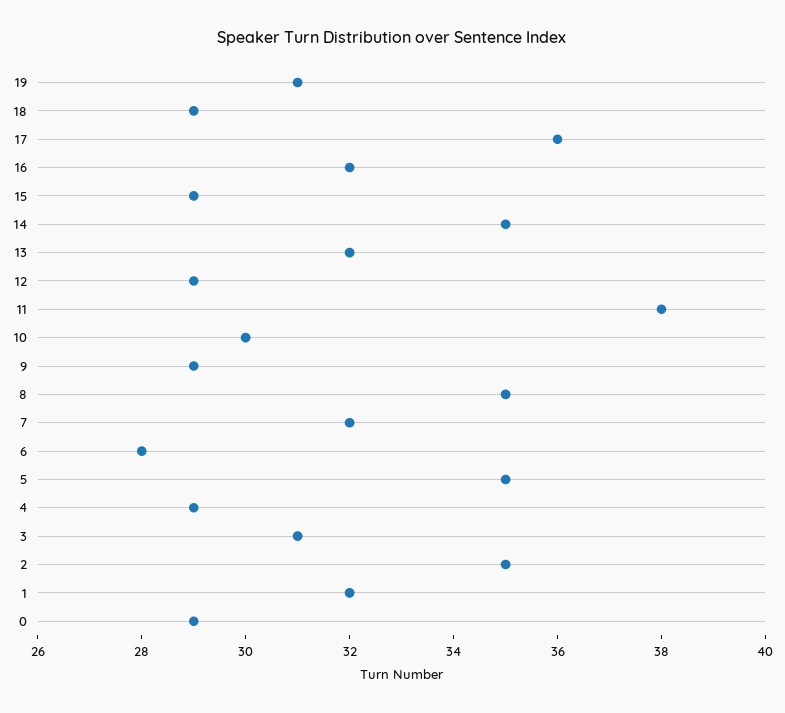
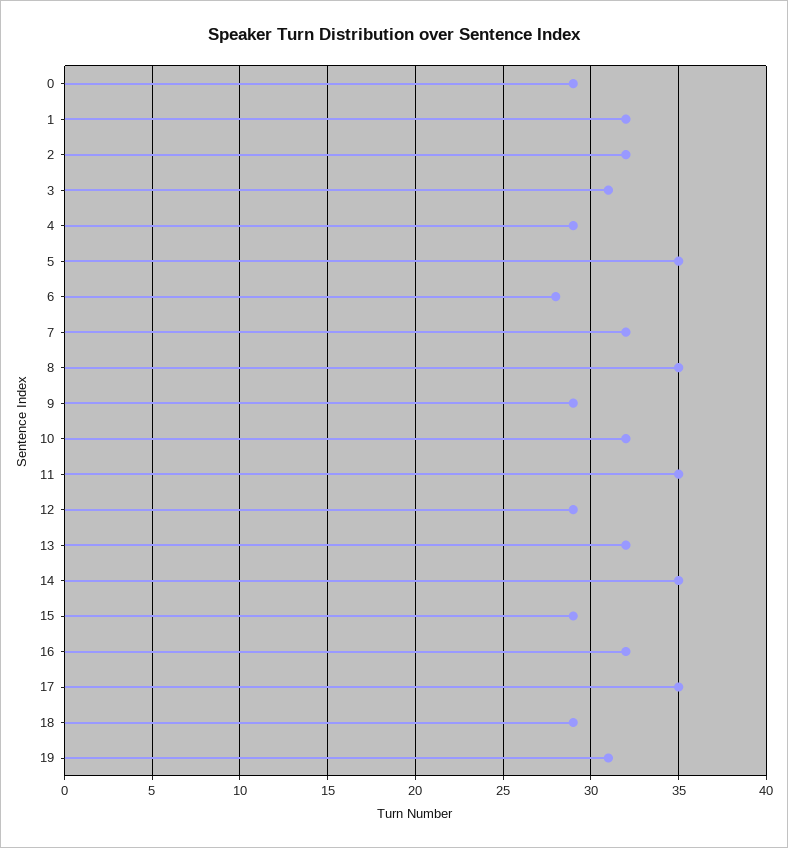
17: 36 -> 35
11: 38 -> 35
10: 30 -> 32
2: 35 -> 32

